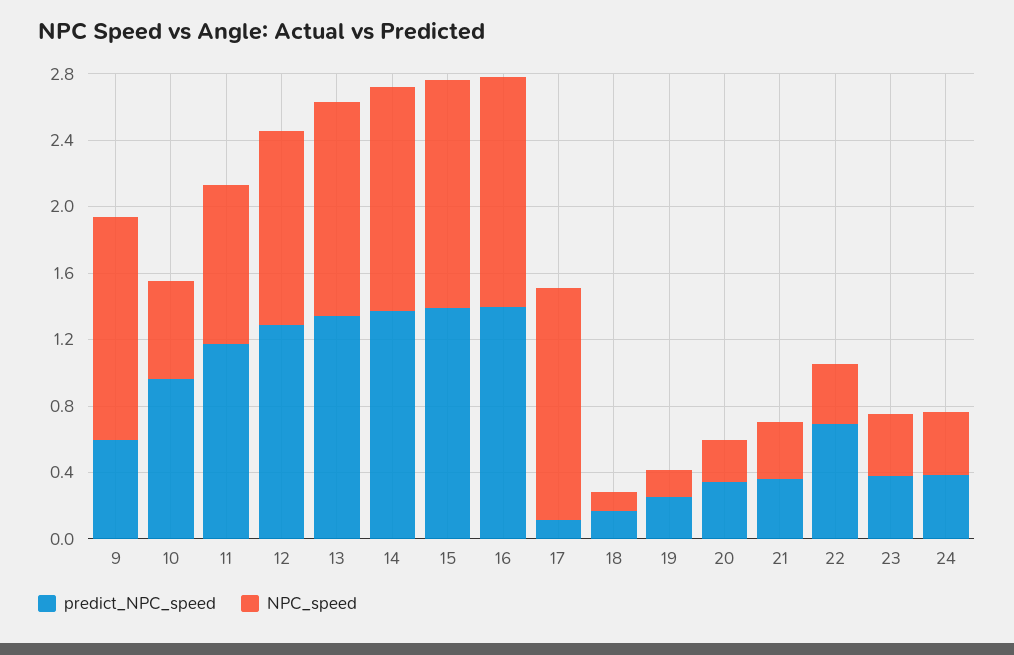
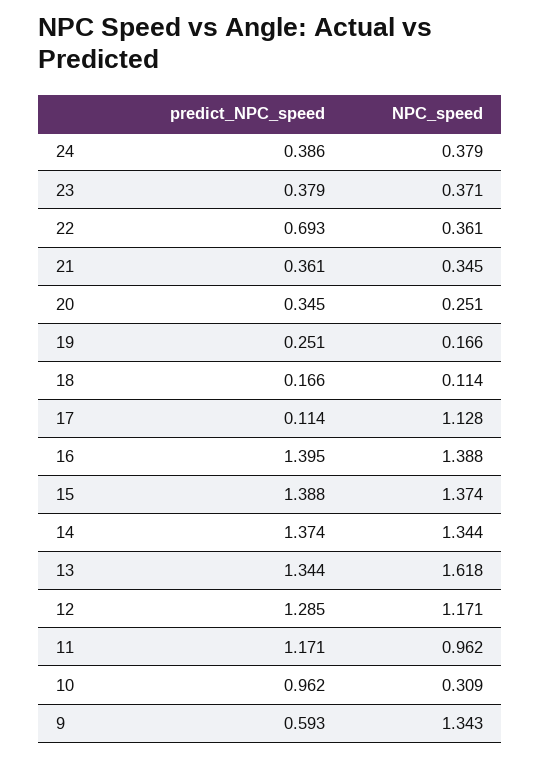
NPC_speed, 10: 0.6 -> 0.309
NPC_speed, 13: 1.3 -> 1.618
NPC_speed, 17: 1.4 -> 1.128

